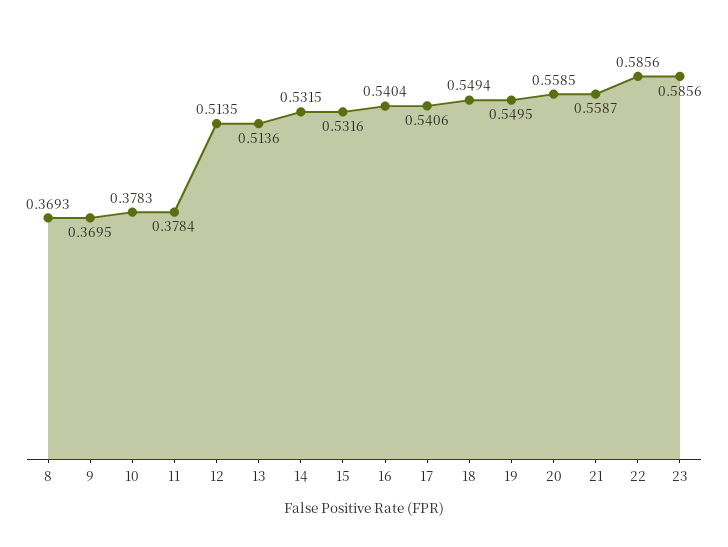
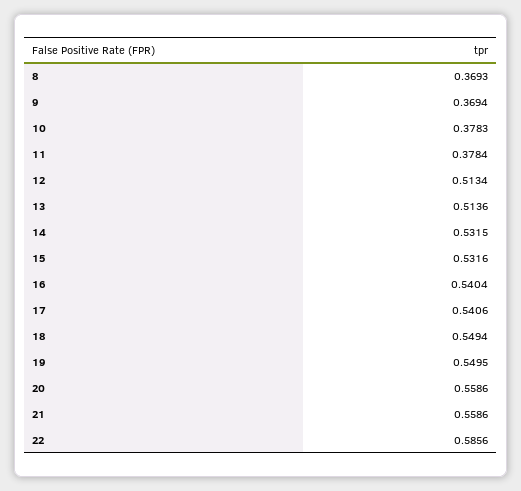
9: 0.3695 -> 0.3694
12: 0.5135 -> 0.5134
20: 0.5585 -> 0.5586
21: 0.5587 -> 0.5586
23: 0.5856 -> none

